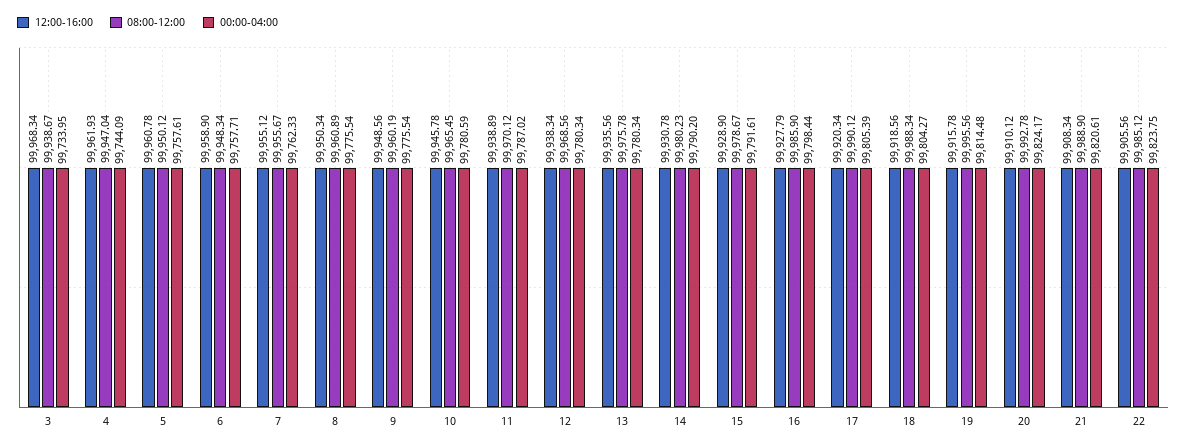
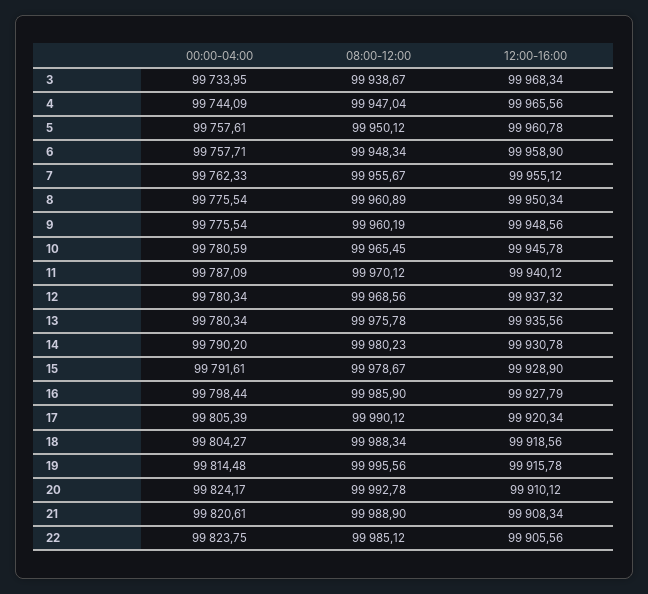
12:00-16:00, 4: 99961.93 -> 99965.56
12:00-16:00, 11: 99938.89 -> 99940.12
00:00-04:00, 11: 99787.02 -> 99787.09
12:00-16:00, 12: 99938.34 -> 99937.32

